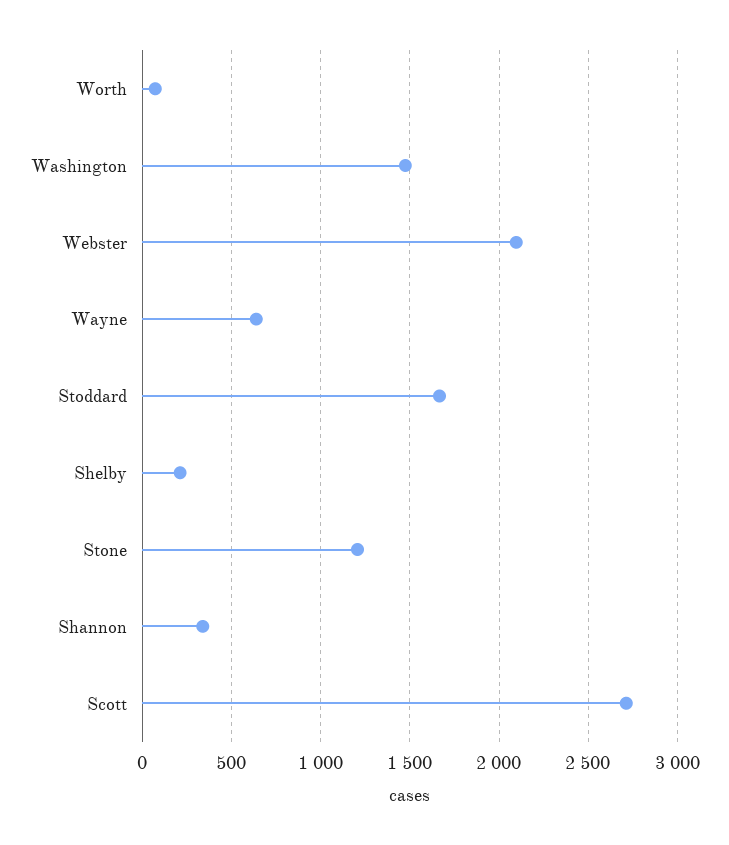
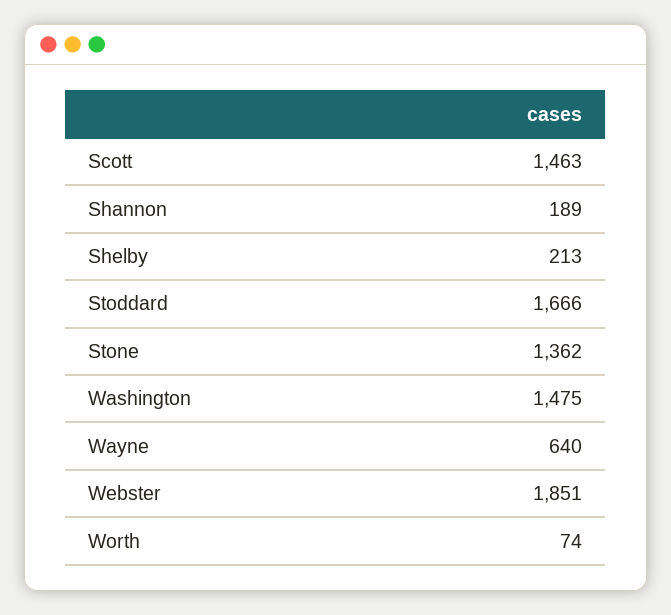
Webster: 2100 -> 1851
Stone: 1200 -> 1362
Shannon: 350 -> 189
Scott: 2700 -> 1463

